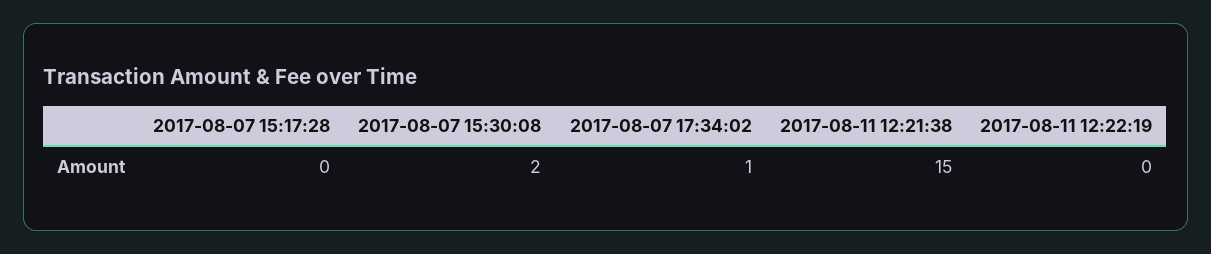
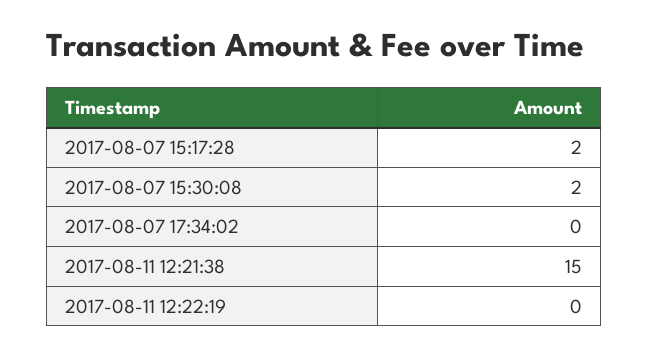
2017-08-07 15:17:28: 0 -> 2
2017-08-07 17:34:02: 1 -> 0

